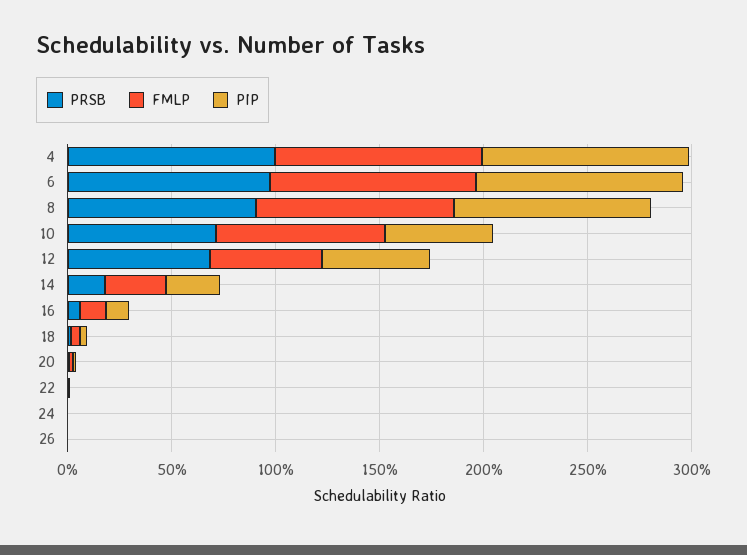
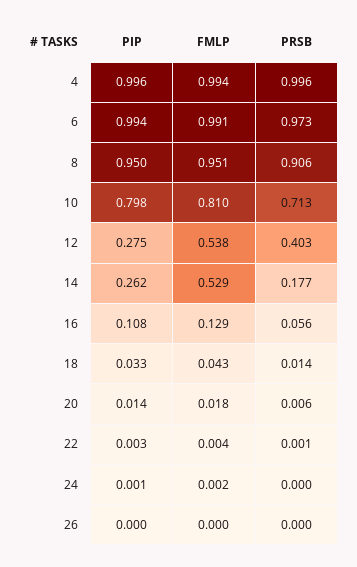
PIP, 10: 0.5 -> 0.798
PRSB, 12: 0.7 -> 0.403
PIP, 12: 0.5 -> 0.275
FMLP, 14: 0.3 -> 0.529

